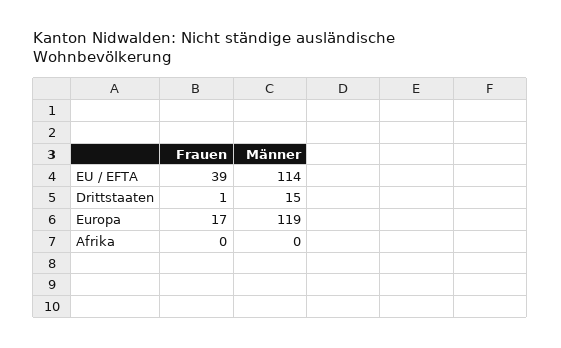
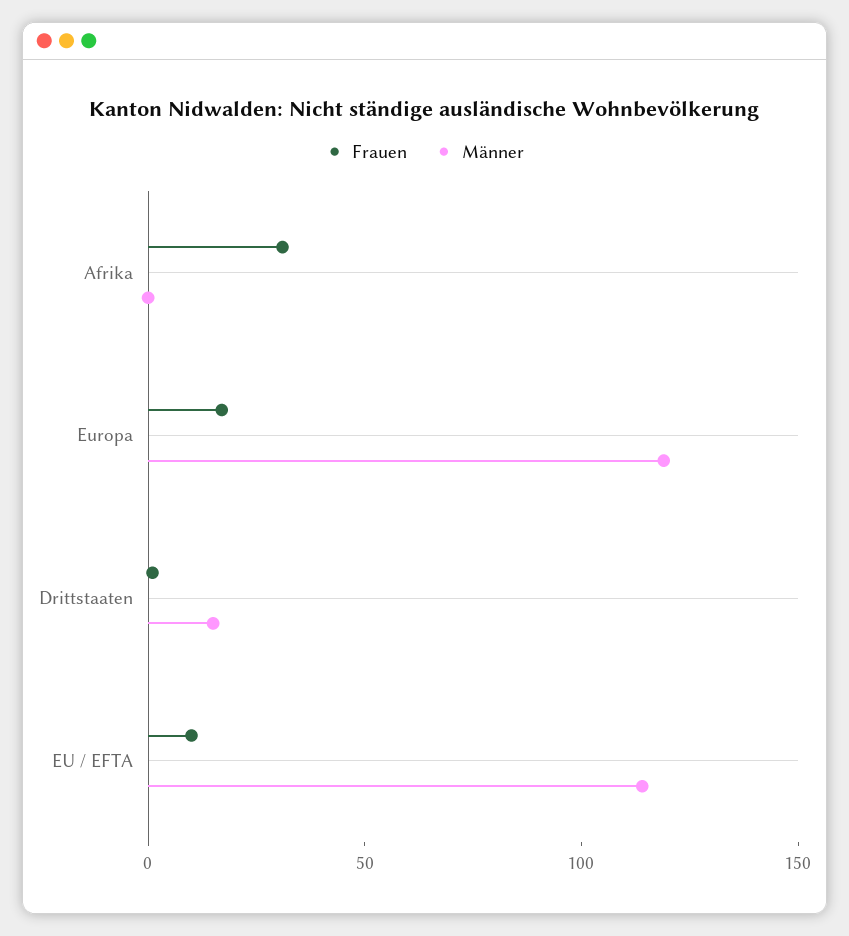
Frauen, EU / EFTA: 39 -> 10
Frauen, Afrika: 0 -> 30

